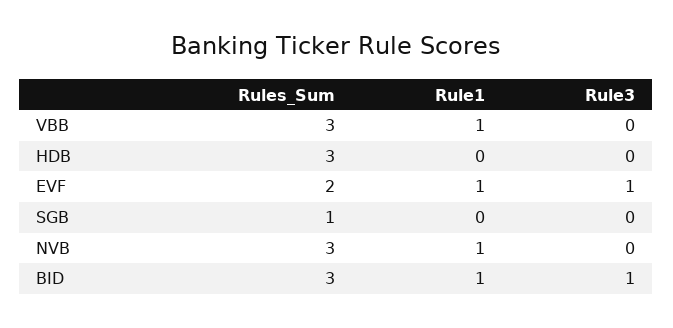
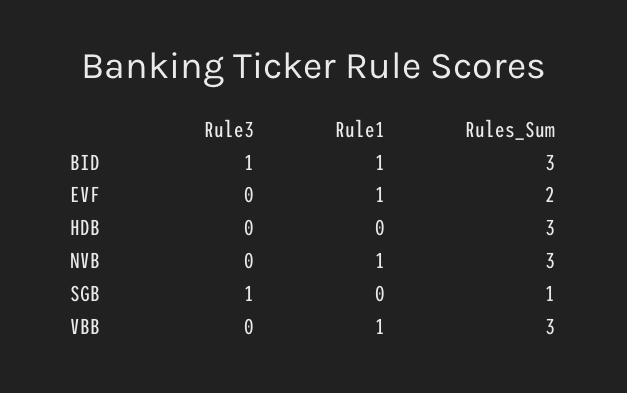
Rule3, EVF: 1 -> 0
Rule3, SGB: 0 -> 1

